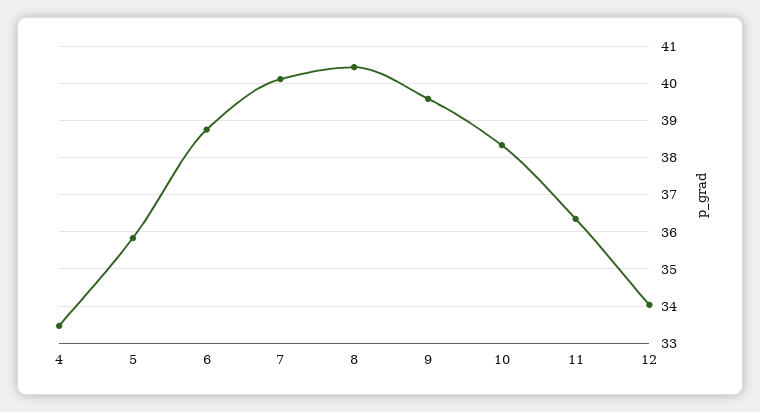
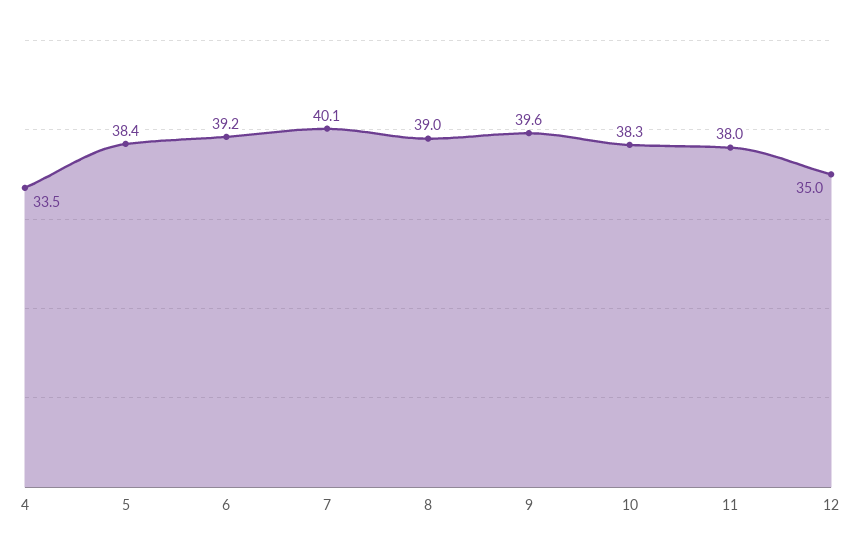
5: 35.8 -> 38.4
6: 38.8 -> 39.2
8: 40.4 -> 39
11: 36.4 -> 38
12: 34 -> 35

